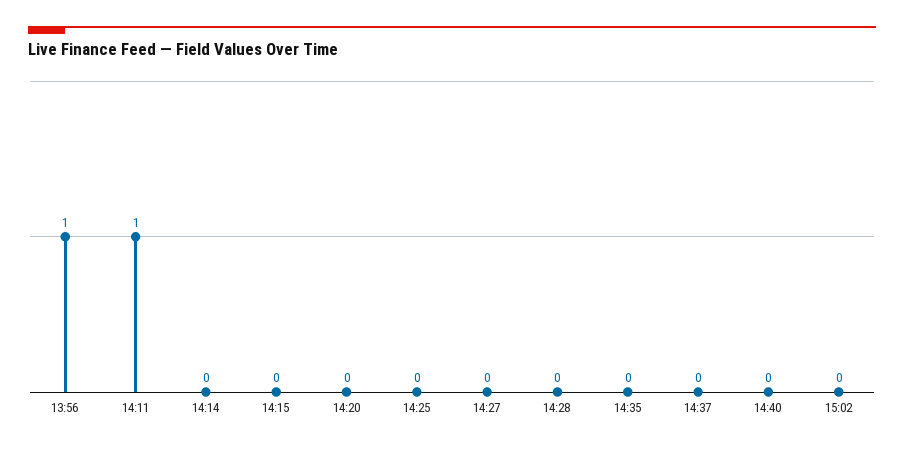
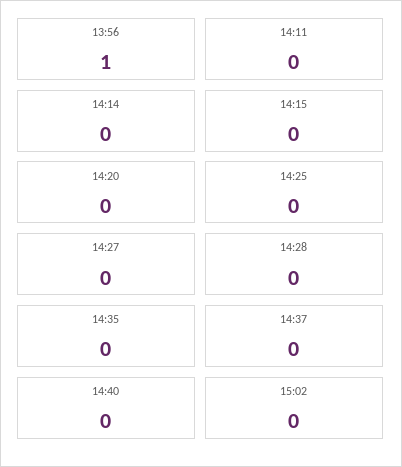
14:11: 1 -> 0

